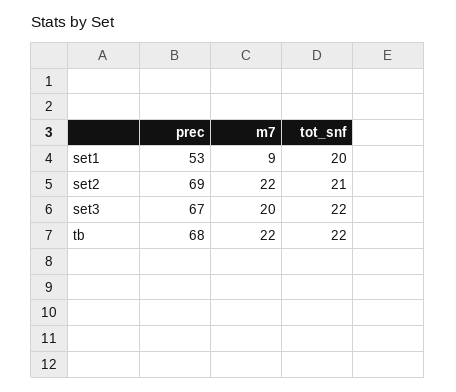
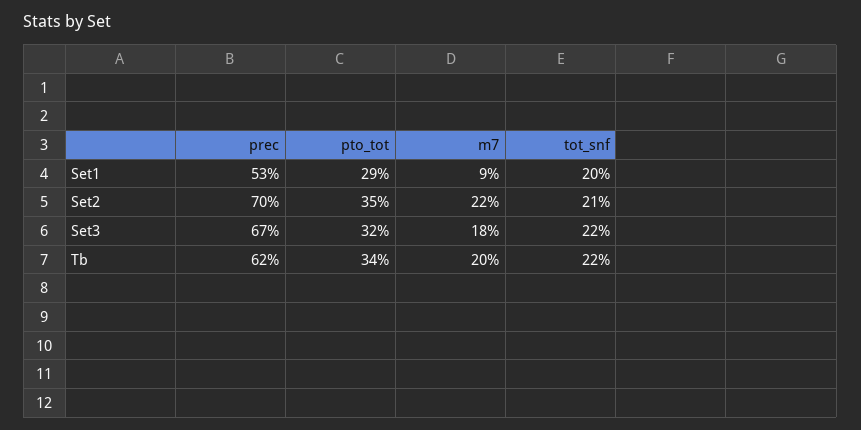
prec, set2: 69 -> 70
m7, set3: 20 -> 18
prec, tb: 68 -> 62
m7, tb: 22 -> 20
pto_tot, set1: none -> 29
pto_tot, set2: none -> 35
pto_tot, set3: none -> 32
pto_tot, tb: none -> 34

